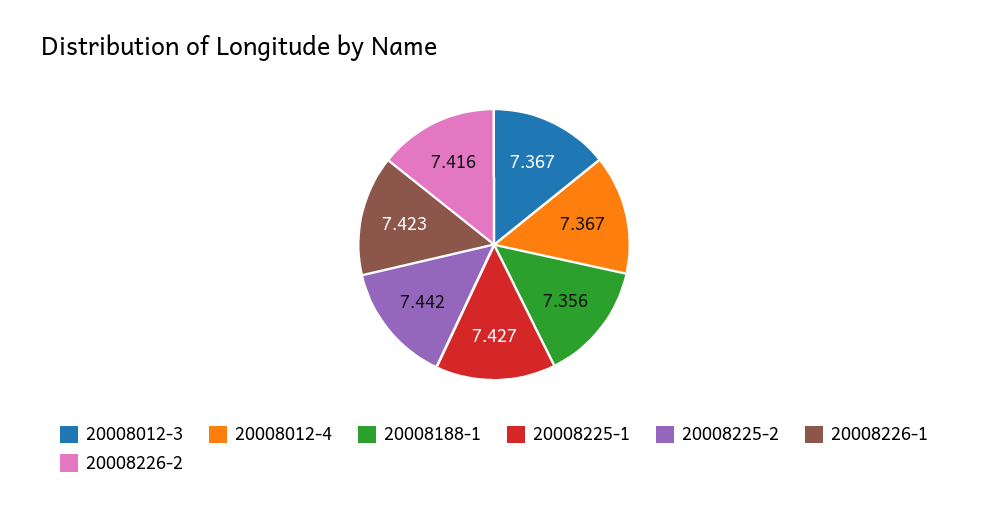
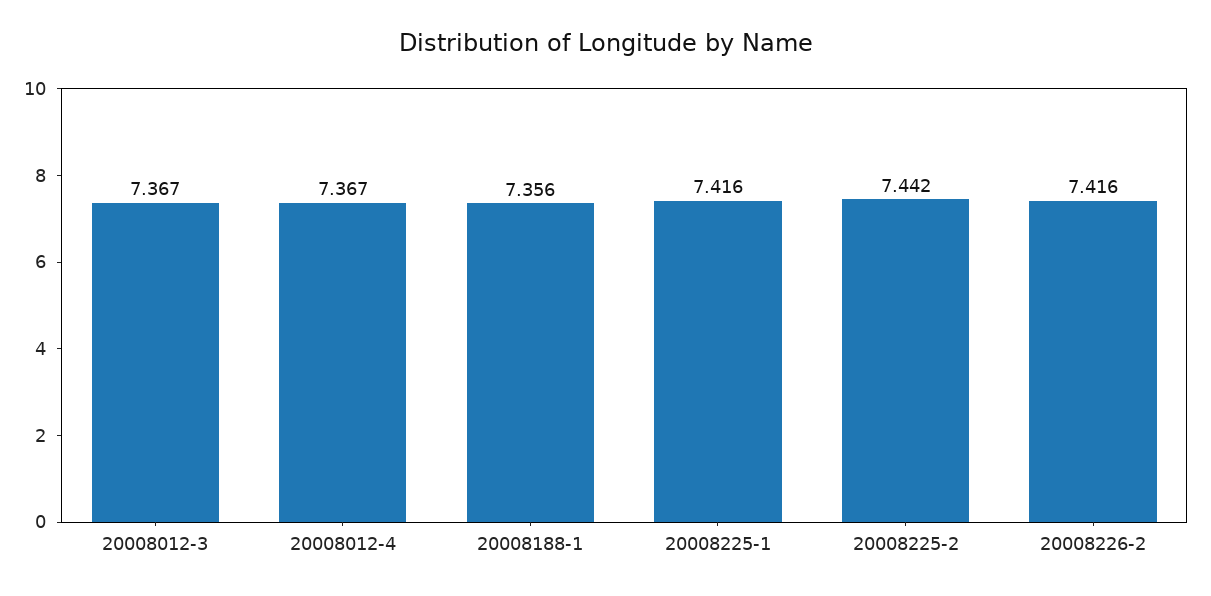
20008225-1: 7.427 -> 7.416
20008226-1: 7.423 -> none

